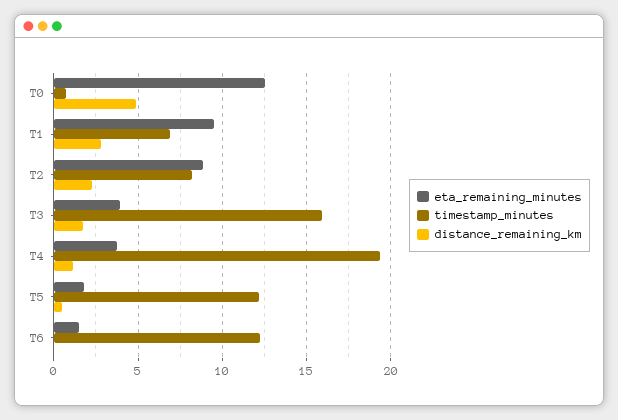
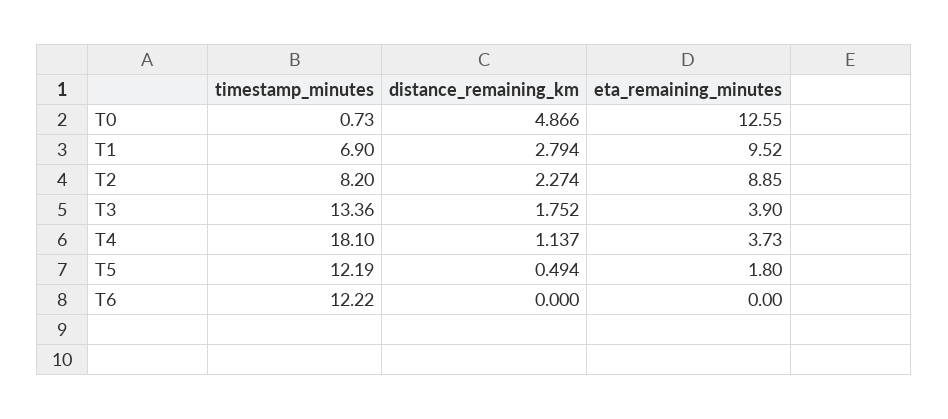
timestamp_minutes, T3: 16 -> 13.36
timestamp_minutes, T4: 19.5 -> 18.1
eta_remaining_minutes, T6: 1.5 -> 0

